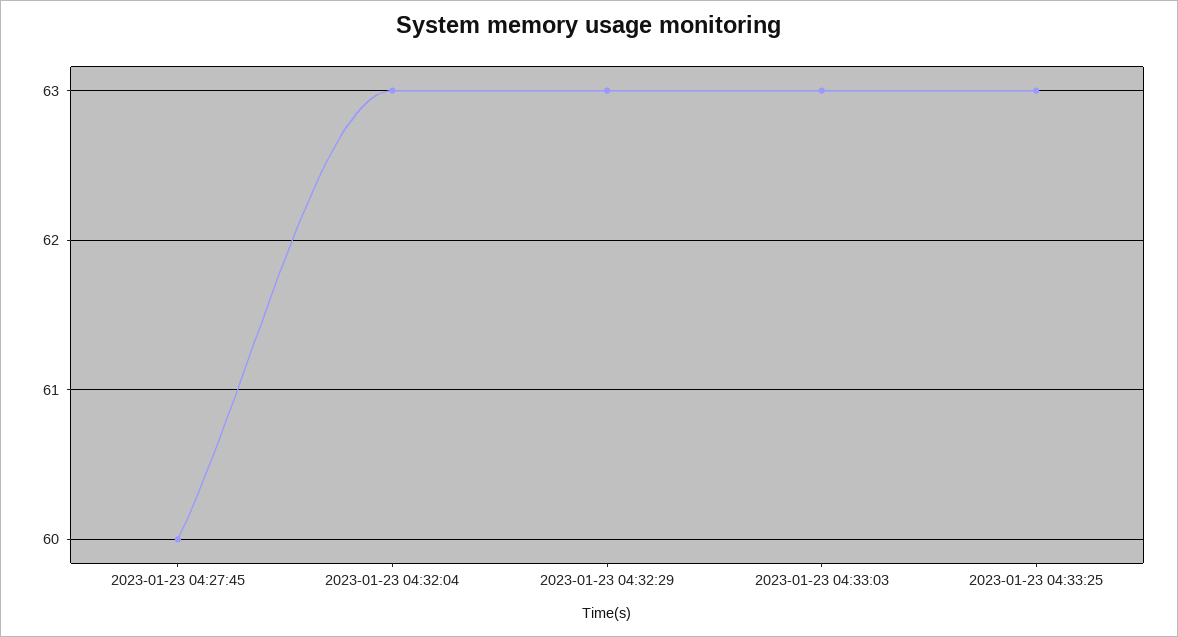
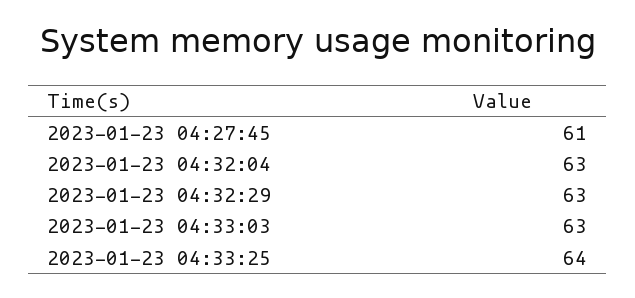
2023-01-23 04:27:45: 60 -> 61
2023-01-23 04:33:25: 63 -> 64

